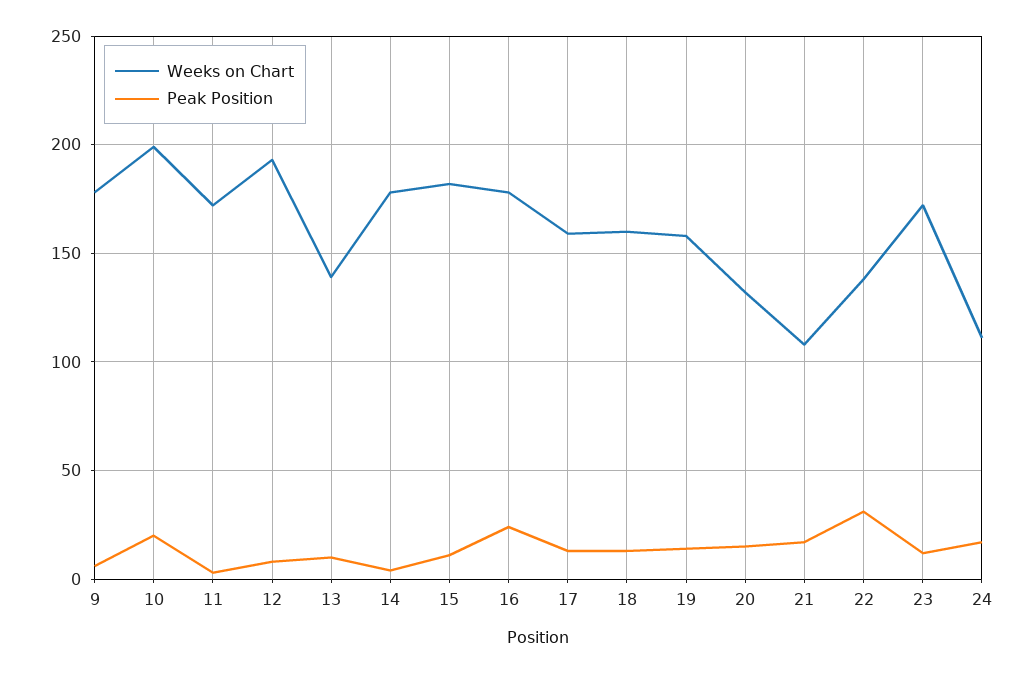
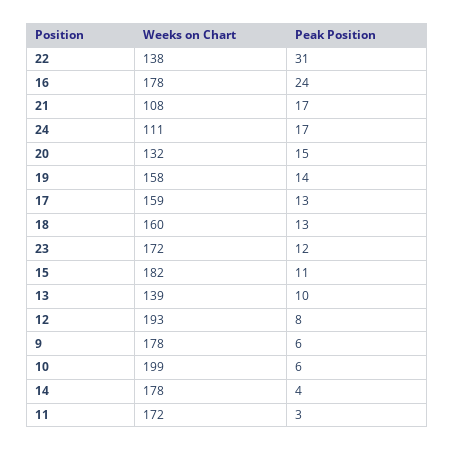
Peak Position, 10: 20 -> 6

